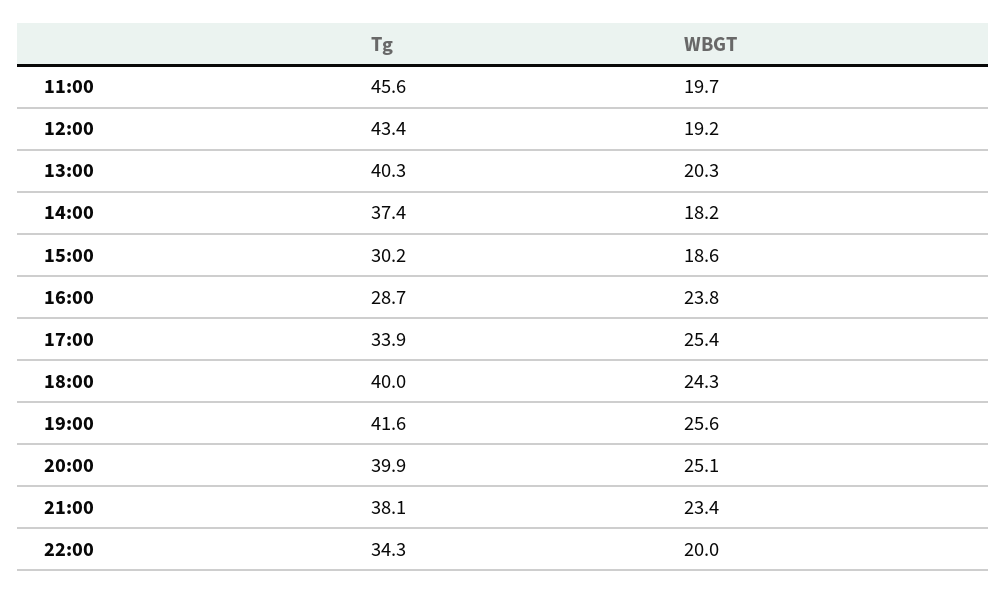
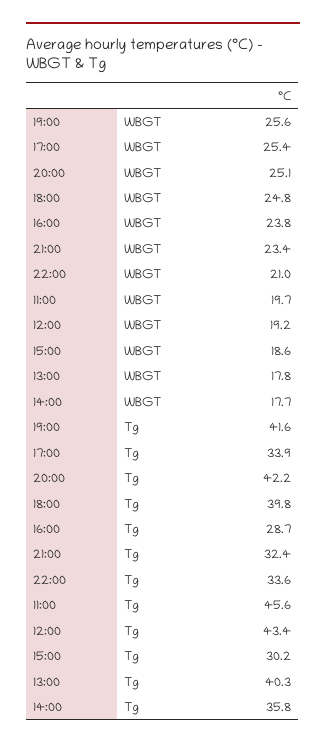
WBGT, 13:00: 20.3 -> 17.8
Tg, 14:00: 37.4 -> 35.8
WBGT, 14:00: 18.2 -> 17.7
Tg, 18:00: 40 -> 39.8
WBGT, 18:00: 24.3 -> 24.8
Tg, 20:00: 39.9 -> 42.2
Tg, 21:00: 38.1 -> 32.4
Tg, 22:00: 34.3 -> 33.6
WBGT, 22:00: 20 -> 21

